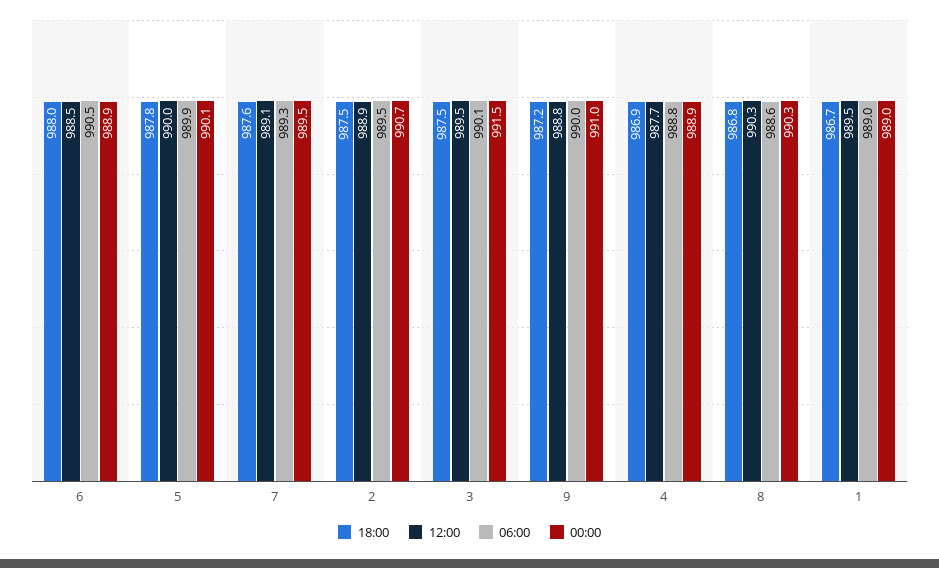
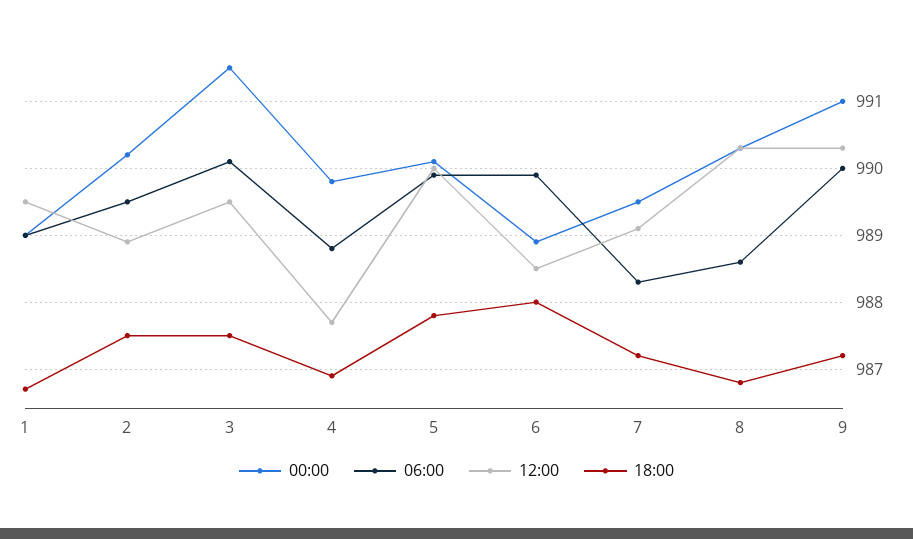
06:00, 6: 990.5 -> 989.9
18:00, 7: 987.6 -> 987.2
06:00, 7: 989.3 -> 988.3
00:00, 2: 990.7 -> 990.2
12:00, 9: 988.8 -> 990.3
00:00, 4: 988.9 -> 989.8

